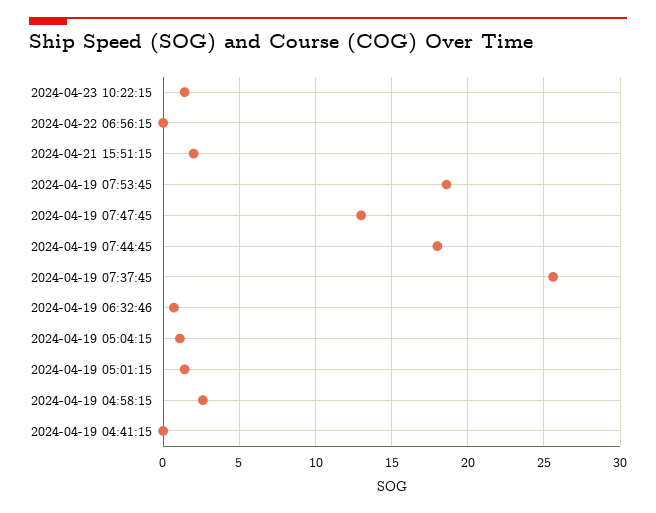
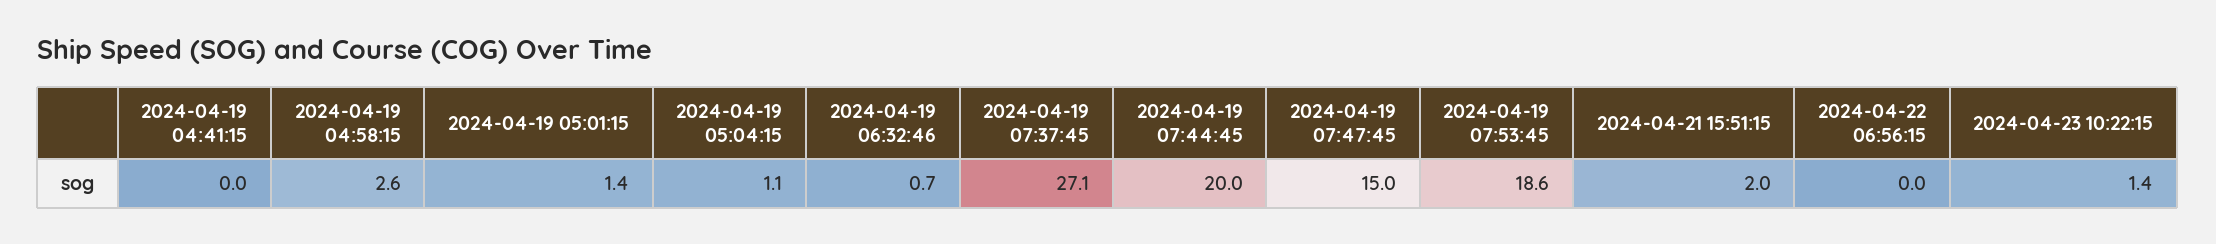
2024-04-19 07:47:45: 13 -> 15
2024-04-19 07:44:45: 18 -> 20
2024-04-19 07:37:45: 25.5 -> 27.1

